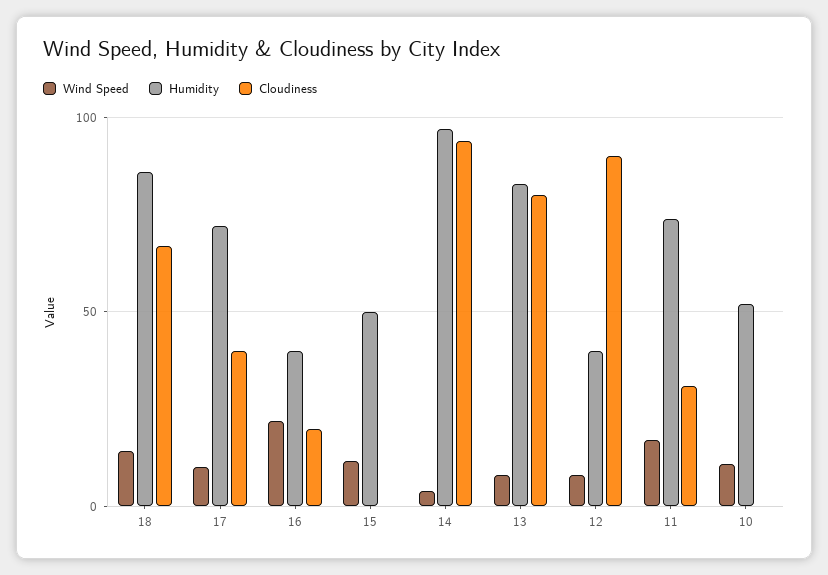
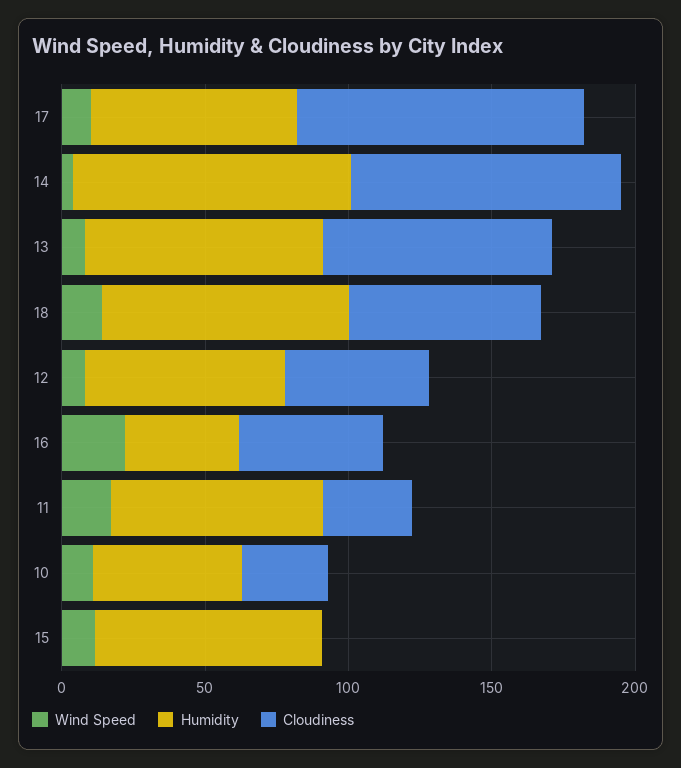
Cloudiness, 17: 40 -> 100
Cloudiness, 16: 20 -> 50
Humidity, 15: 50 -> 80
Humidity, 12: 40 -> 70
Cloudiness, 12: 90 -> 50
Cloudiness, 10: 0 -> 30

